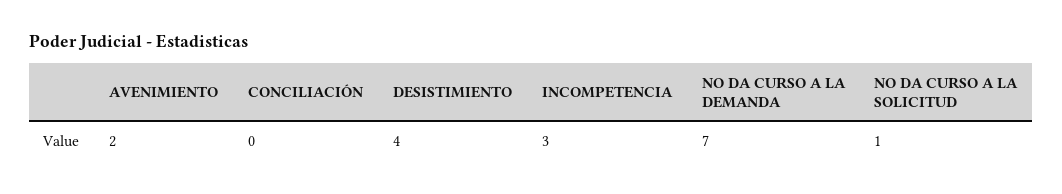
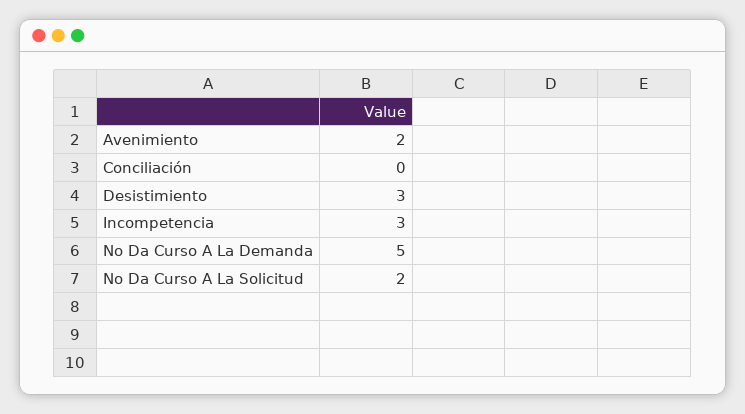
DESISTIMIENTO: 4 -> 3
NO DA CURSO A LA DEMANDA: 7 -> 5
NO DA CURSO A LA SOLICITUD: 1 -> 2

